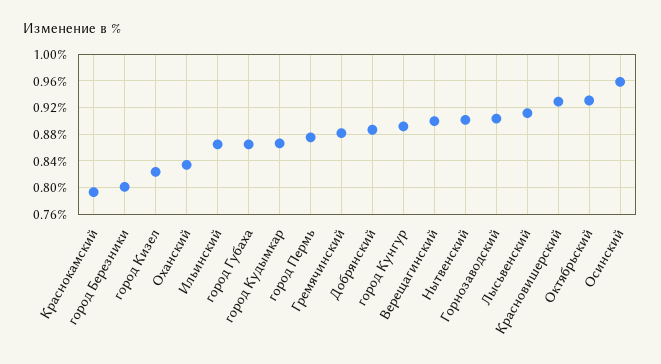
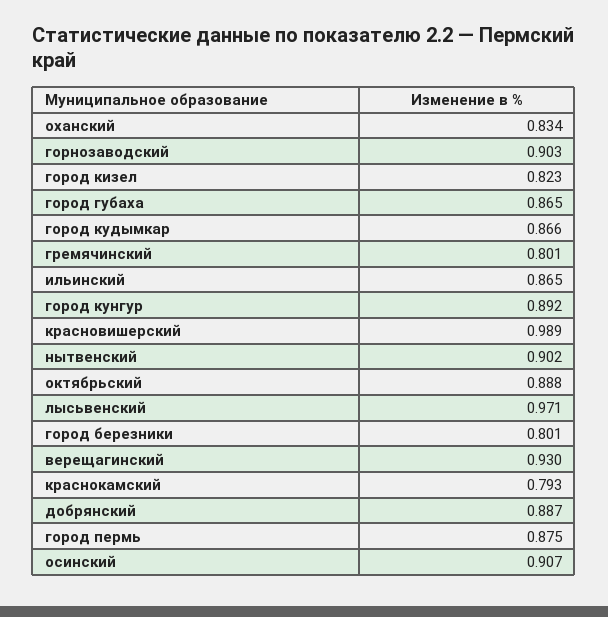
Гремячинский: 0.88 -> 0.801
Верещагинский: 0.9 -> 0.93
Лысьвенский: 0.91 -> 0.971
Красновишерский: 0.93 -> 0.989
Октябрьский: 0.93 -> 0.888
Осинский: 0.96 -> 0.907

